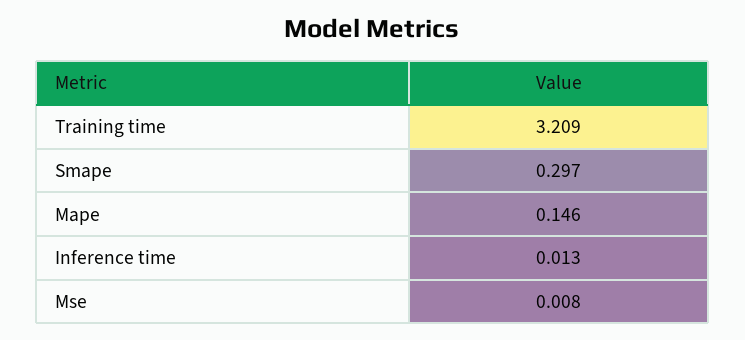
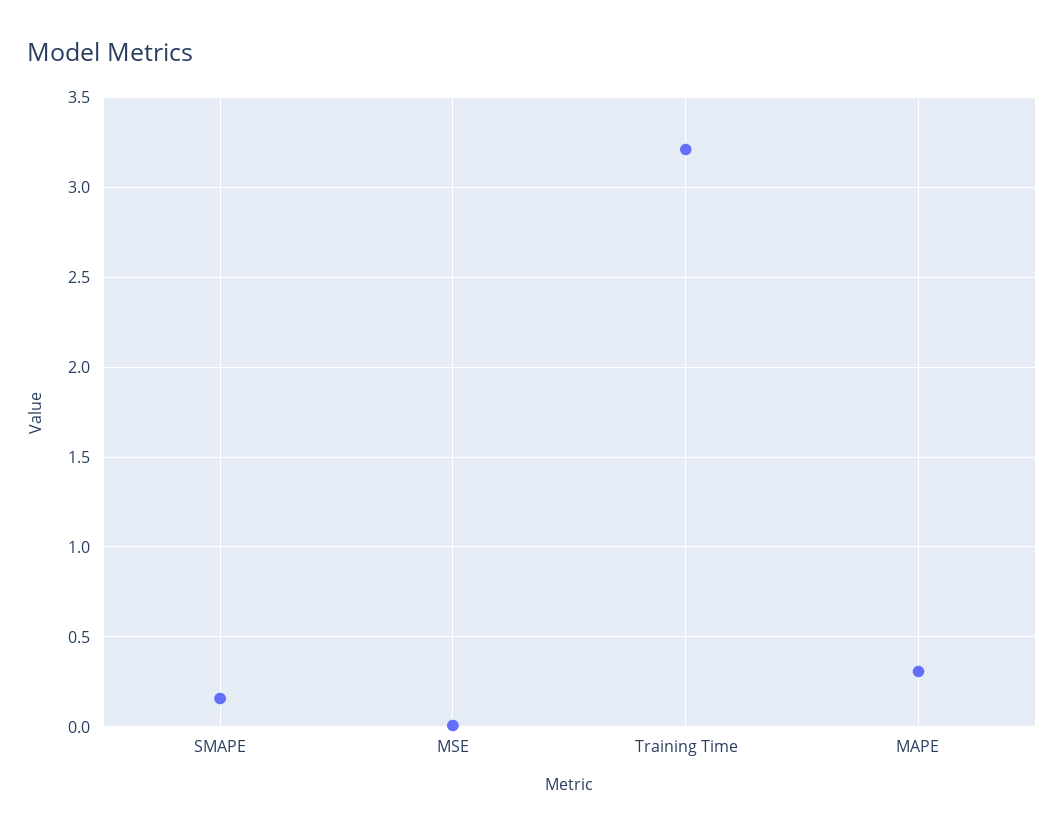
Smape: 0.297 -> 0.15
Mape: 0.146 -> 0.3
Inference time: 0.013 -> none

